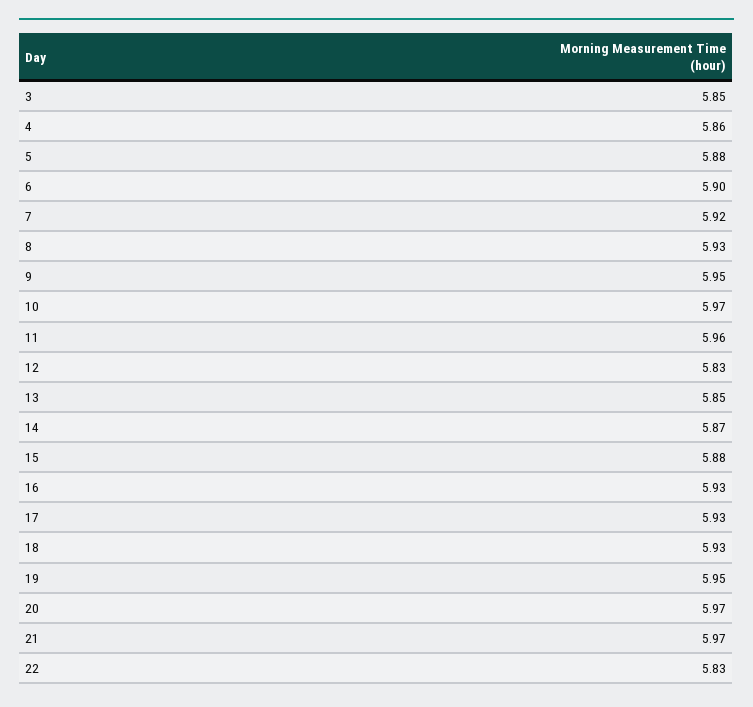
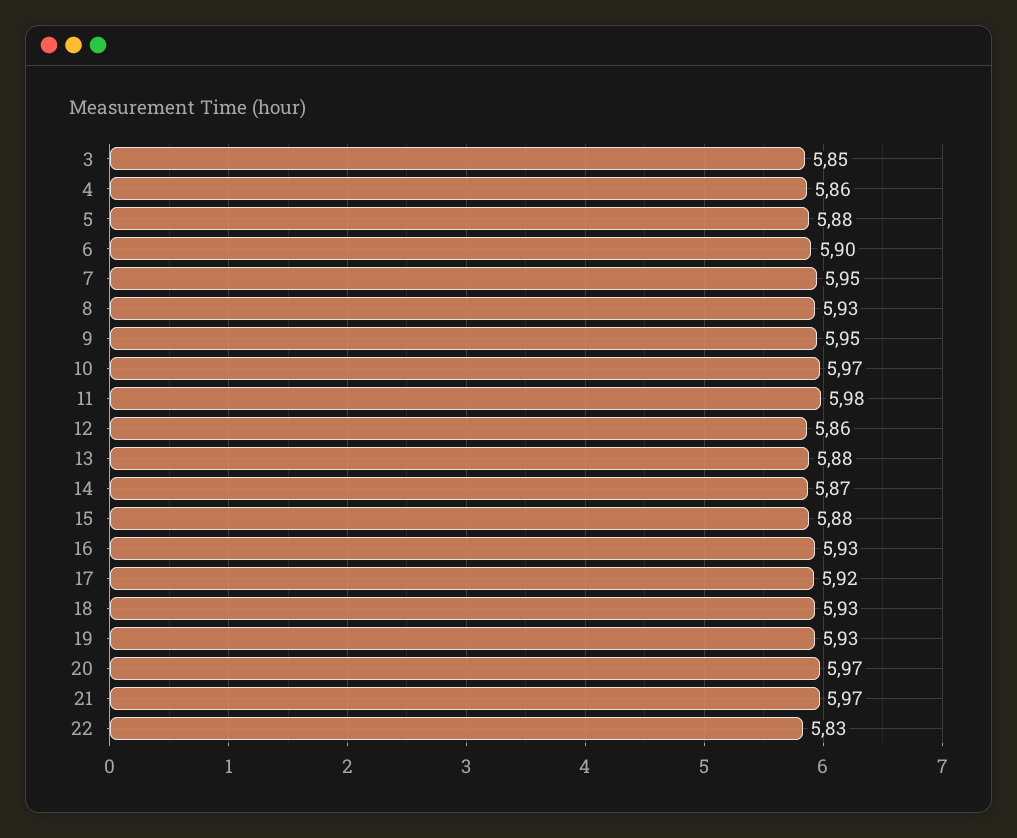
7: 5.92 -> 5.95
11: 5.96 -> 5.98
12: 5.83 -> 5.86
13: 5.85 -> 5.88
17: 5.93 -> 5.92
19: 5.95 -> 5.93

